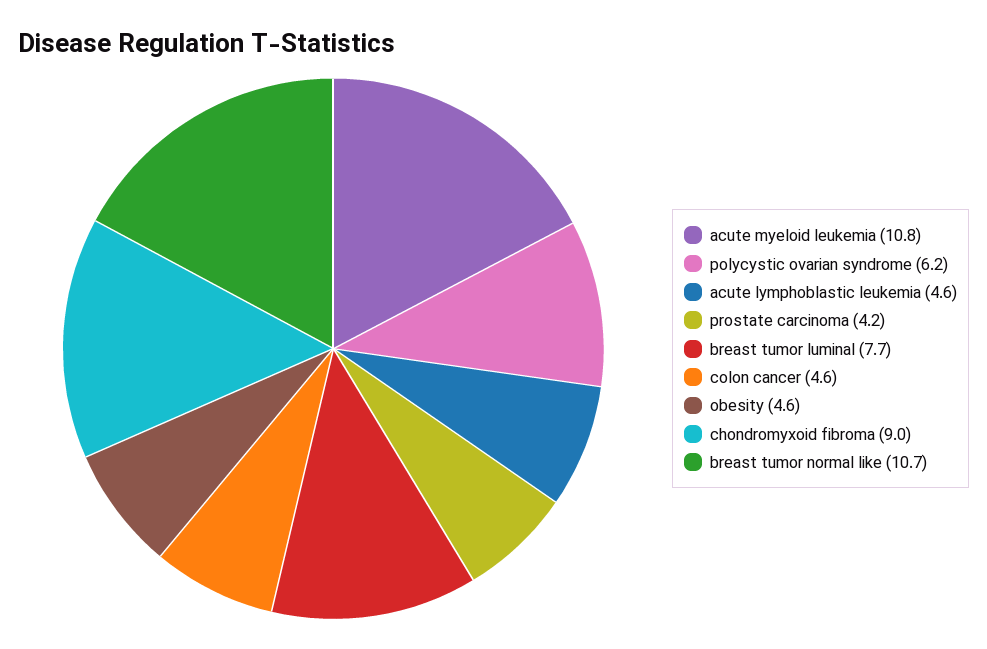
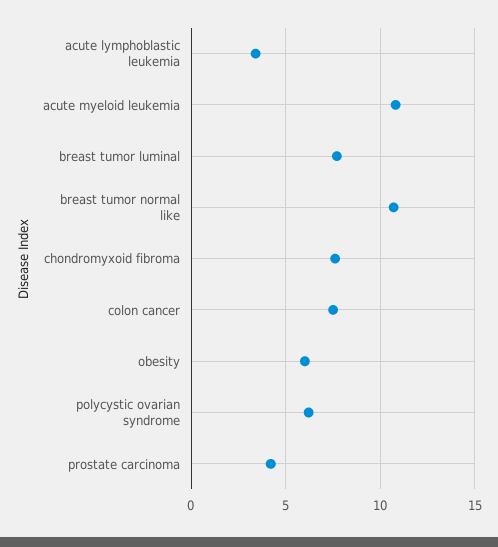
acute lymphoblastic leukemia: 4.6 -> 3.5
colon cancer: 4.6 -> 7.5
obesity: 4.6 -> 6
chondromyxoid fibroma: 9 -> 7.5

